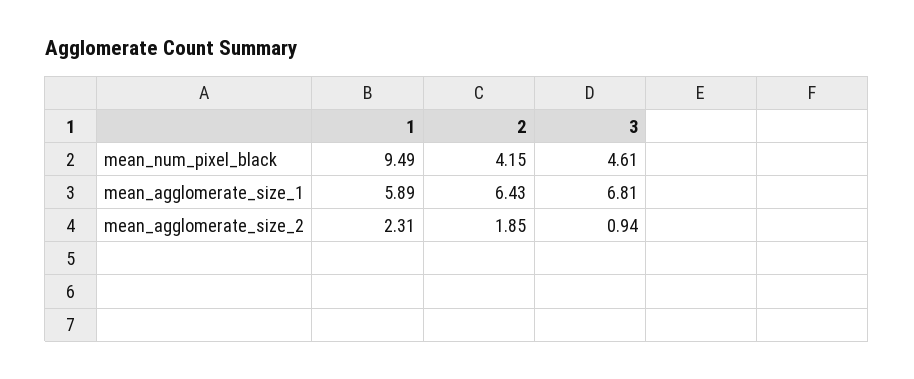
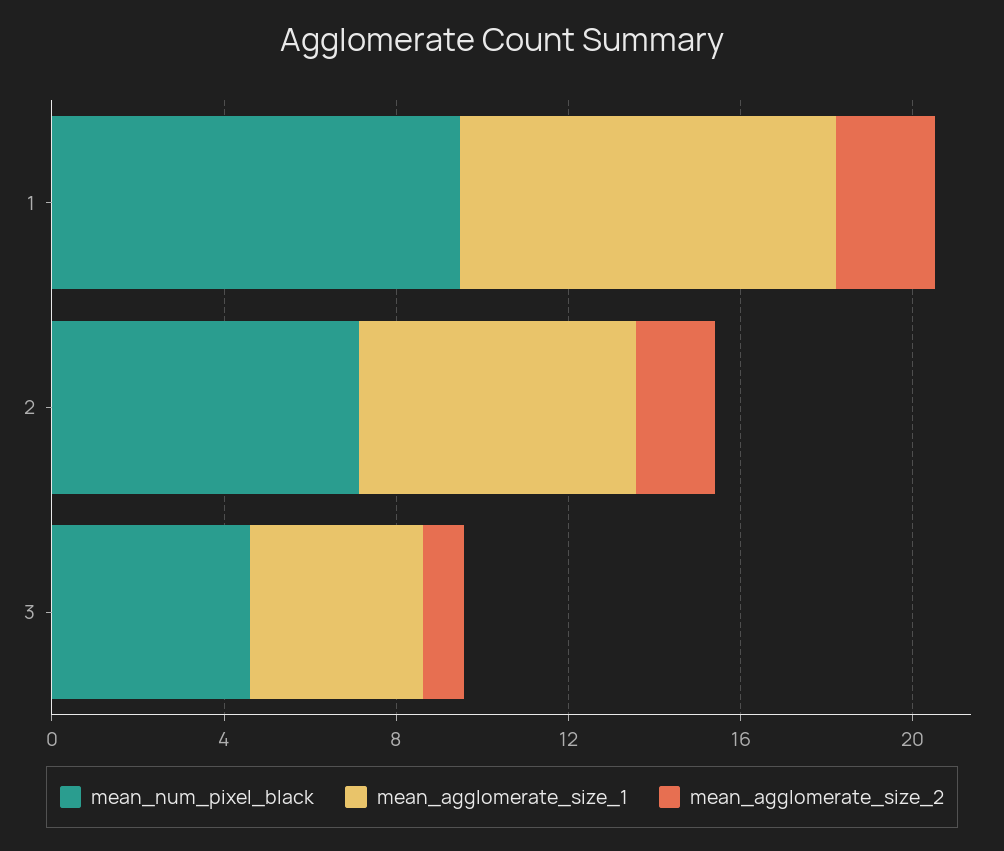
mean_num_pixel_black, 2: 4.15 -> 7
mean_agglomerate_size_1, 1: 5.89 -> 9
mean_agglomerate_size_1, 3: 6.81 -> 4

